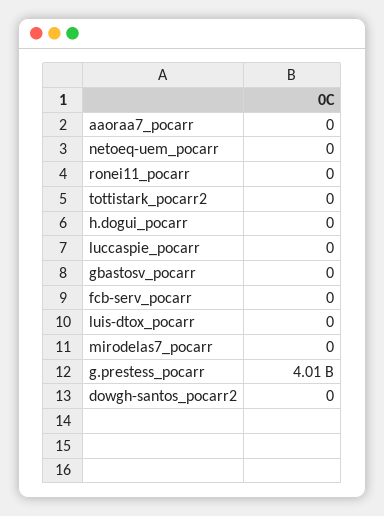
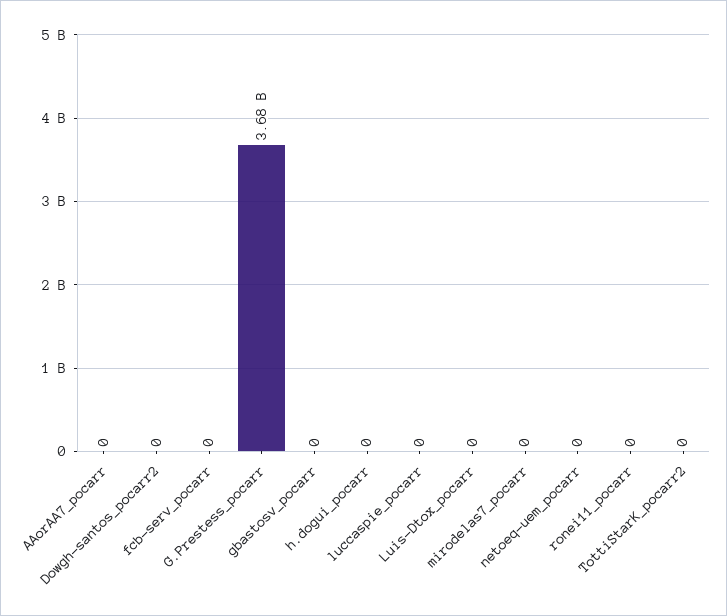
g.prestess_pocarr: 4010000000 -> 3680000000

